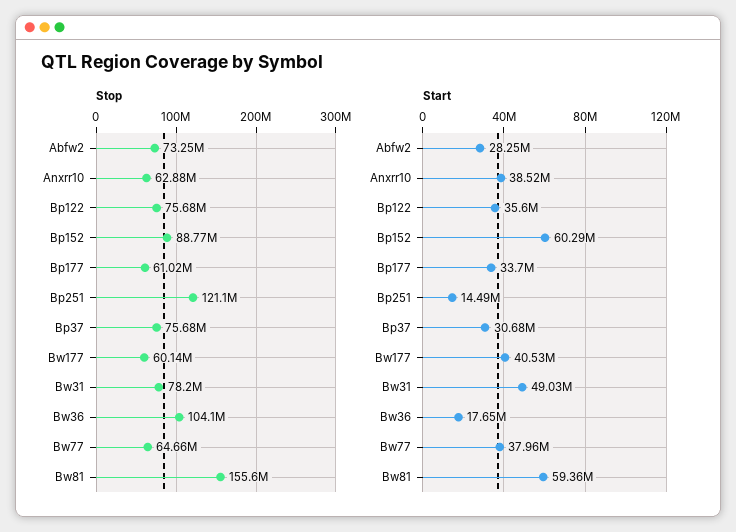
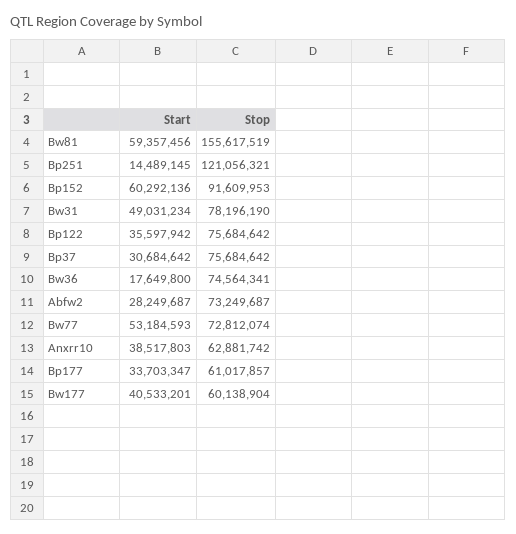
Stop, Bp152: 88770000 -> 91609953
Stop, Bw36: 104100000 -> 74564341
Stop, Bw77: 64660000 -> 72812074
Start, Bw77: 37960000 -> 53184593

